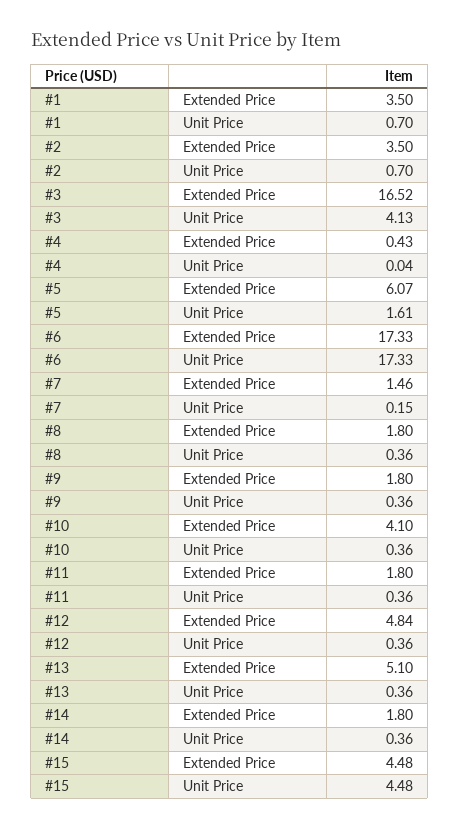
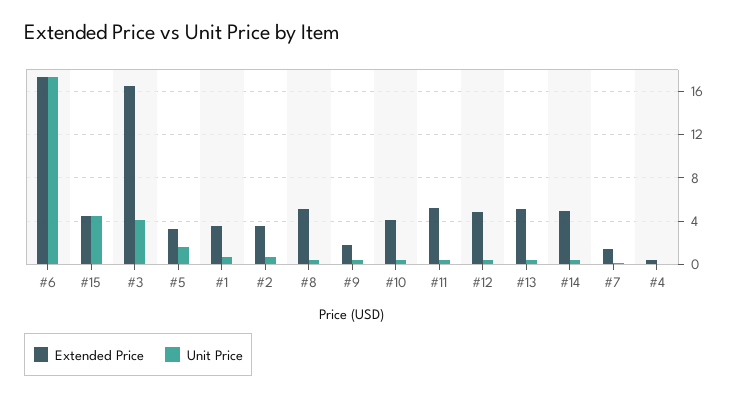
Extended Price, #5: 6.07 -> 3
Extended Price, #8: 1.8 -> 5
Extended Price, #11: 1.8 -> 5
Extended Price, #14: 1.8 -> 5

